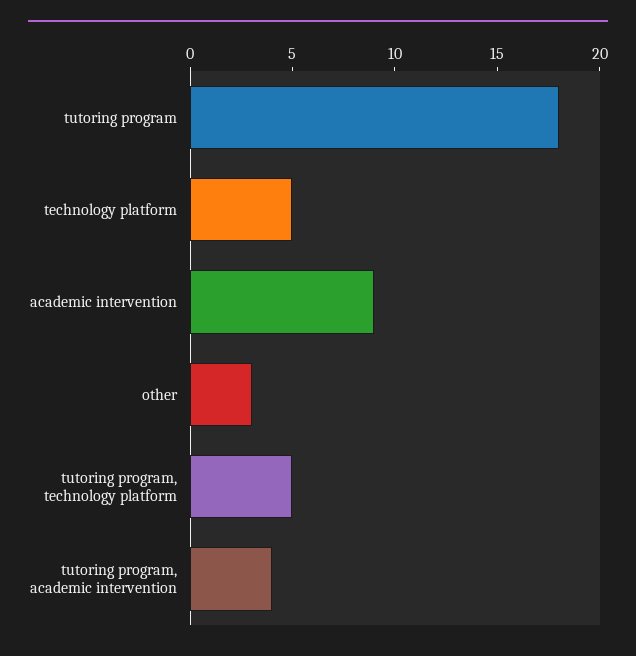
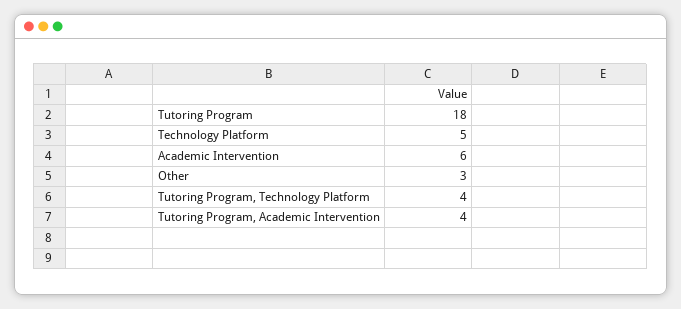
academic intervention: 9 -> 6
tutoring program, technology platform: 5 -> 4

